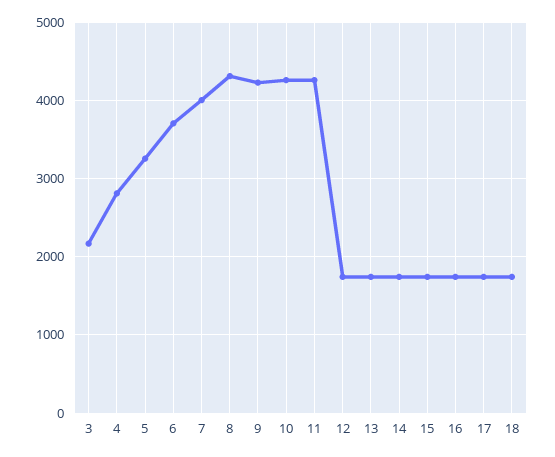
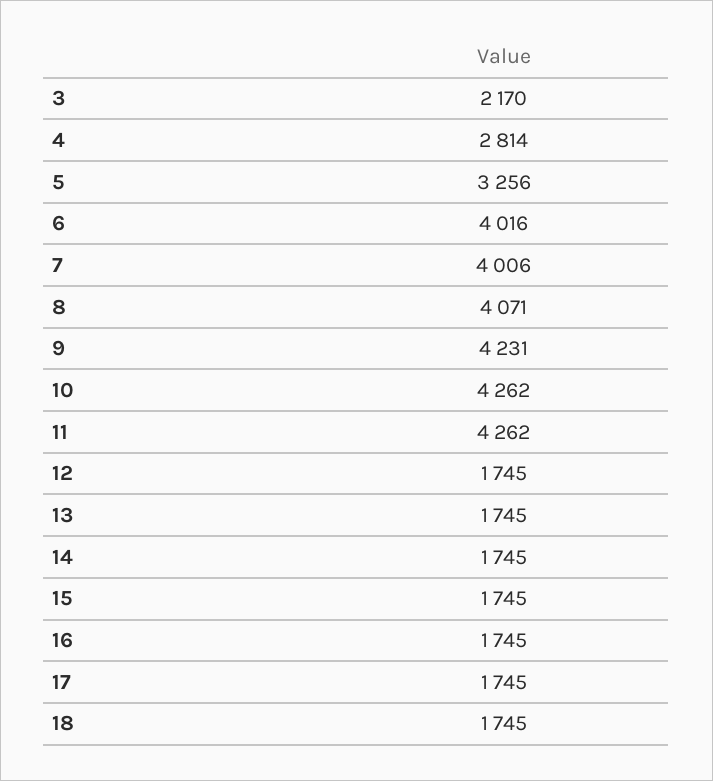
6: 3700 -> 4016
8: 4300 -> 4071

